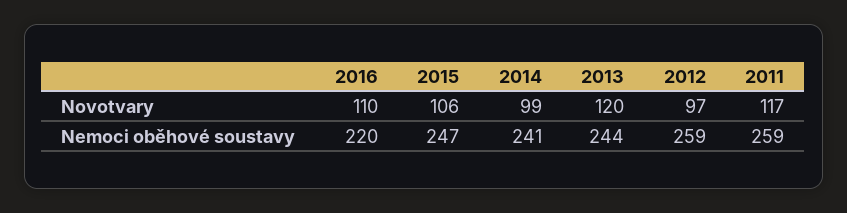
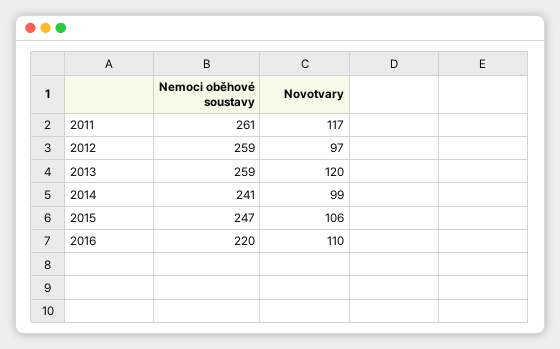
2013, Nemoci oběhové soustavy: 244 -> 259
2011, Nemoci oběhové soustavy: 259 -> 261

